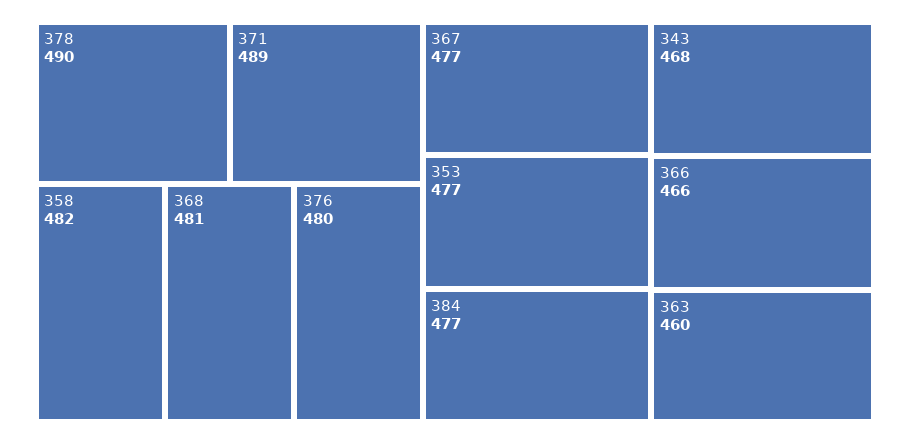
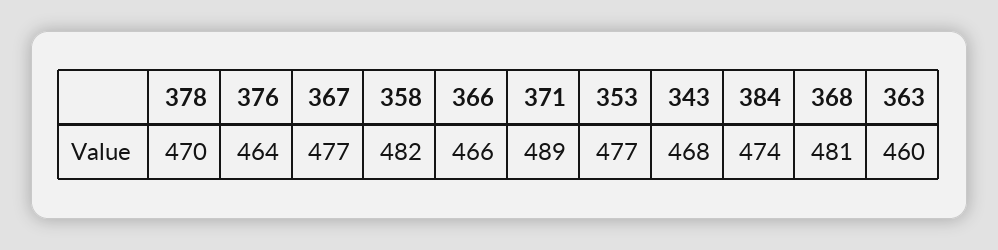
378: 490 -> 470
376: 480 -> 464
384: 477 -> 474

